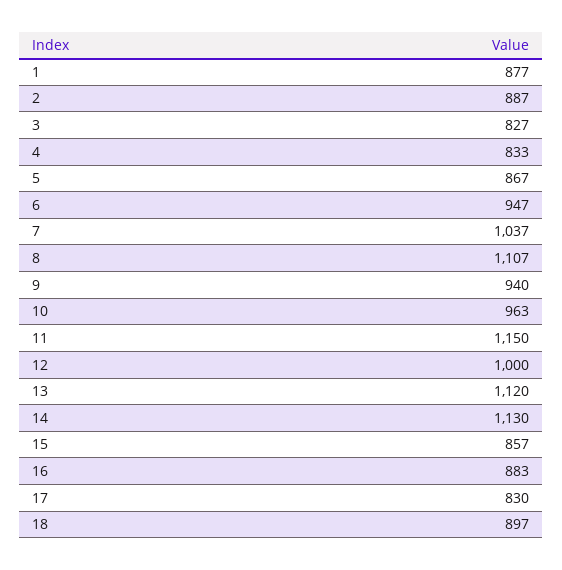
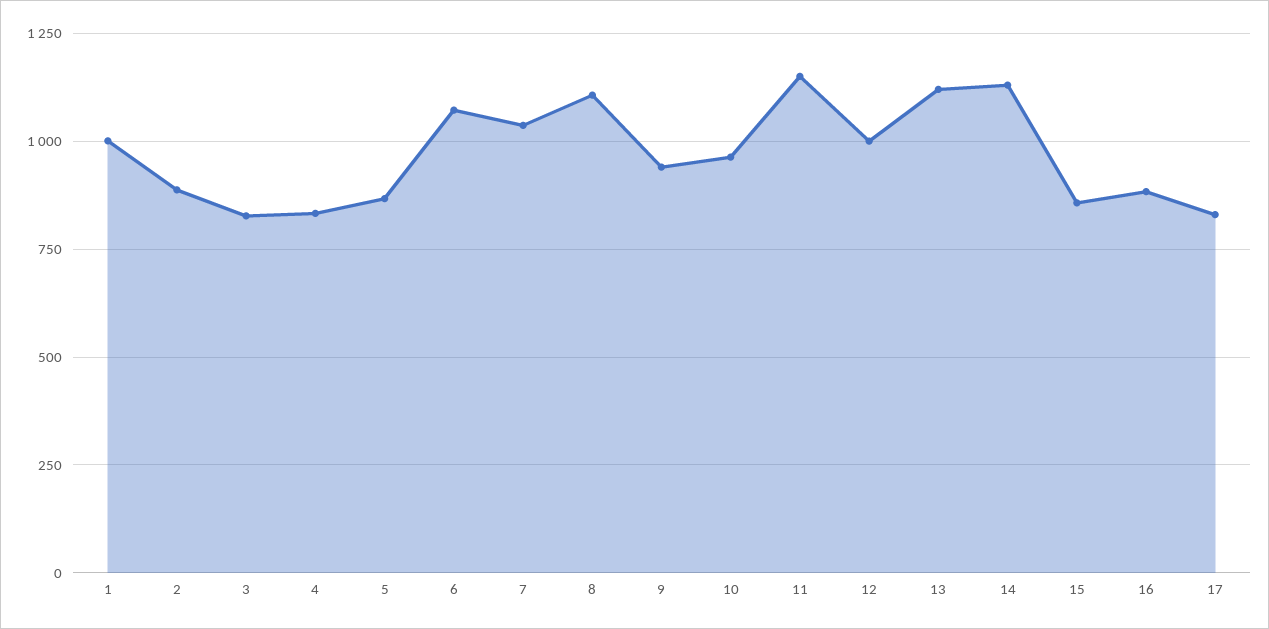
1: 877 -> 1000
6: 947 -> 1075
18: 897 -> none

